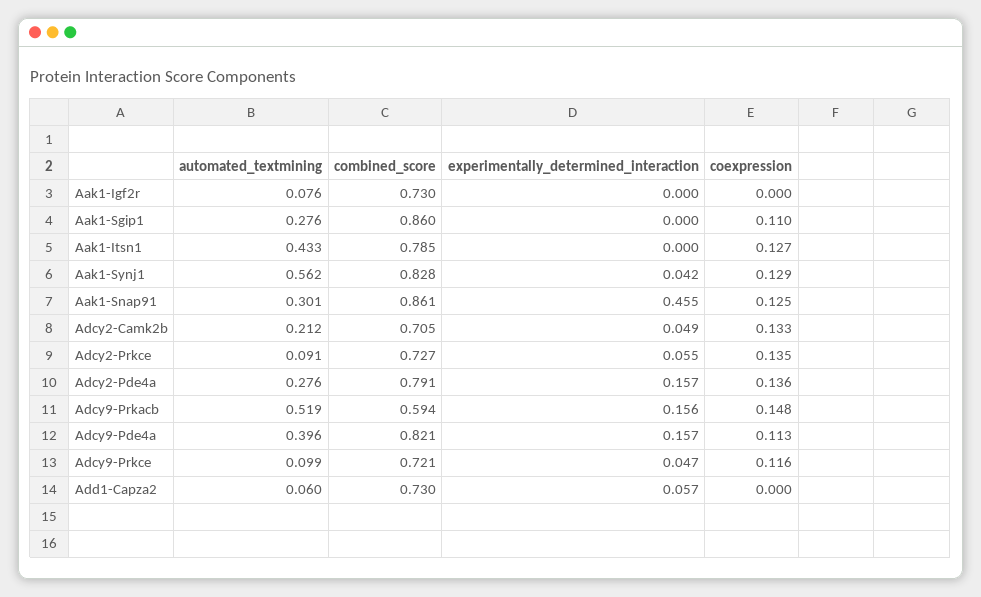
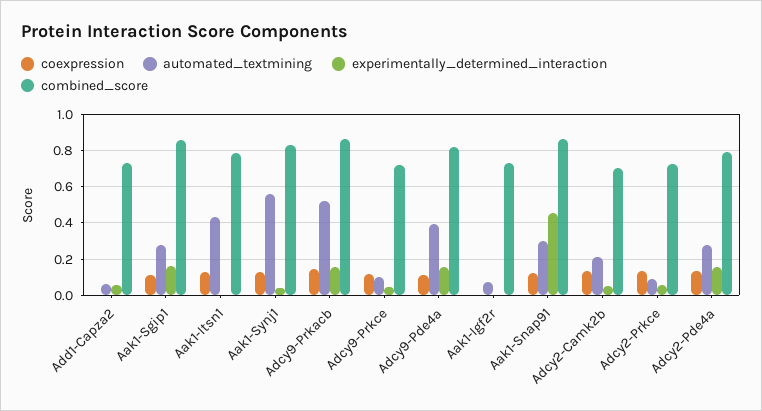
experimentally_determined_interaction, Aak1-Sgip1: 0 -> 0.15
combined_score, Adcy9-Prkacb: 0.594 -> 0.85

